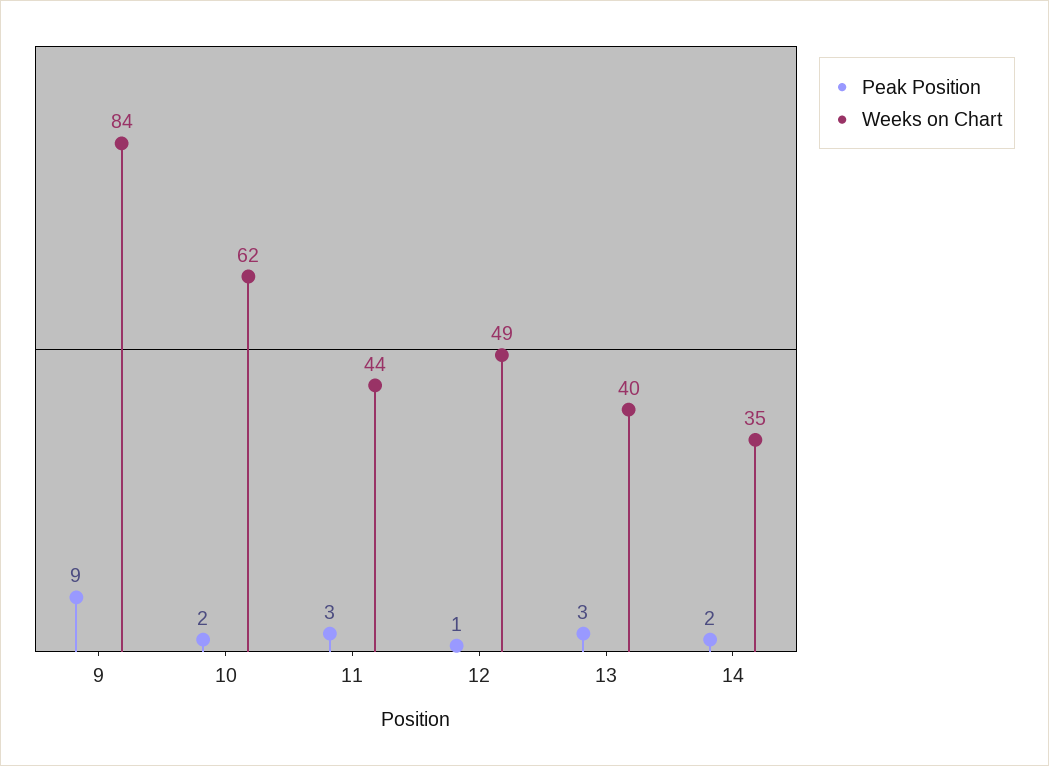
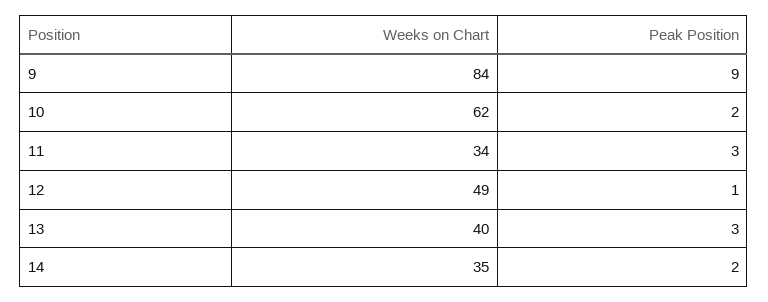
Weeks on Chart, 11: 44 -> 34

